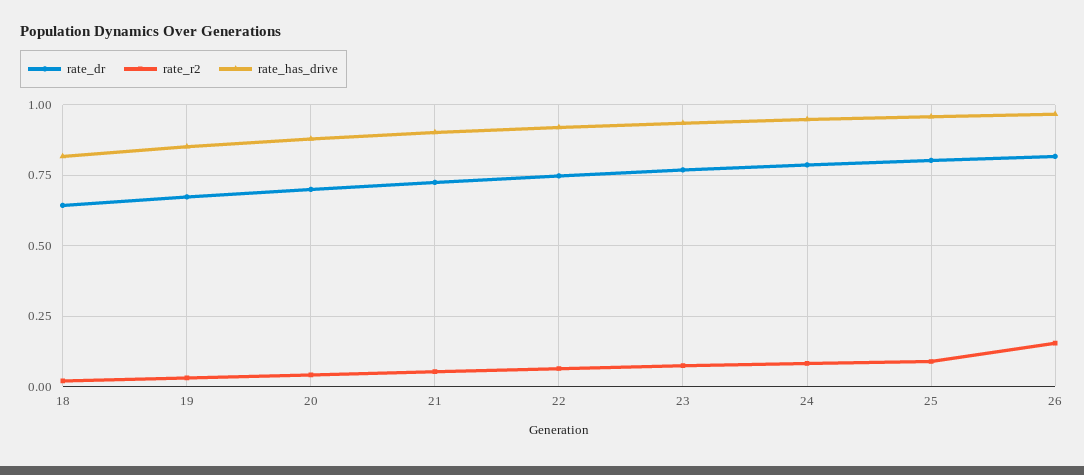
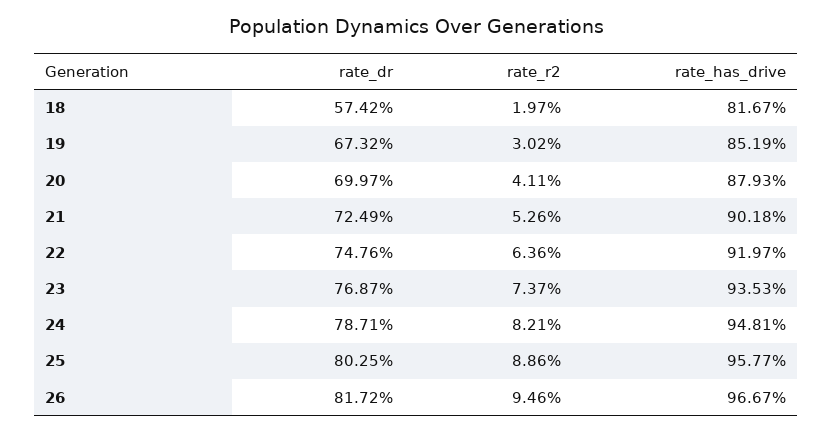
rate_dr, 18: 0.65 -> 0.5742
rate_r2, 26: 0.15 -> 0.0946

